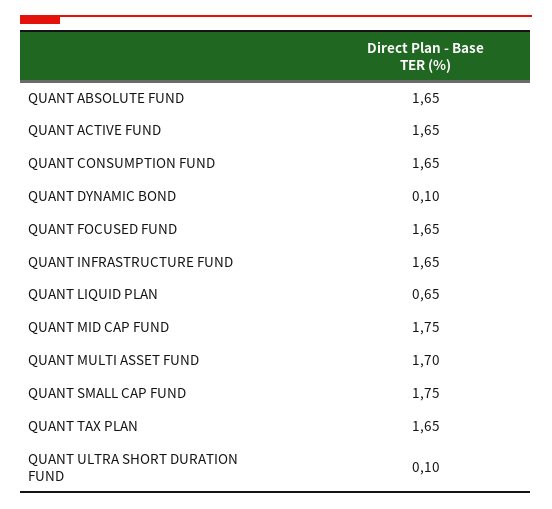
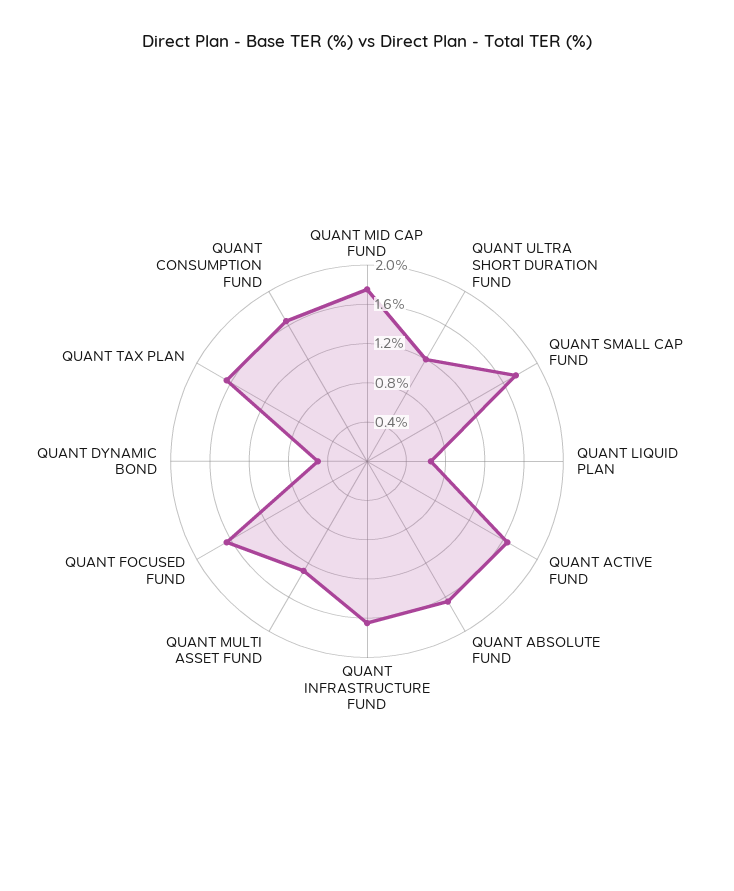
QUANT DYNAMIC BOND: 0.1 -> 0.5
QUANT MULTI ASSET FUND: 1.7 -> 1.3
QUANT ULTRA SHORT DURATION FUND: 0.1 -> 1.2

